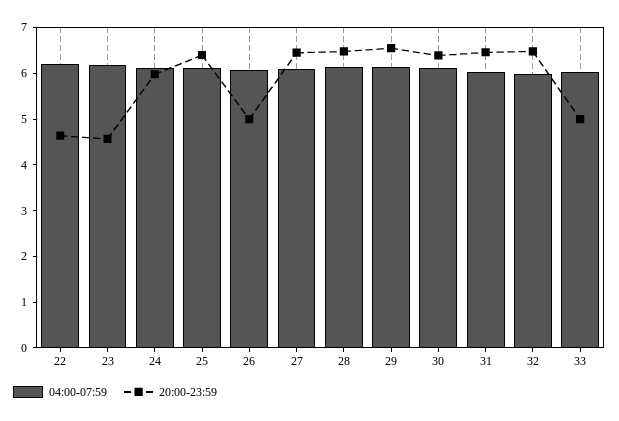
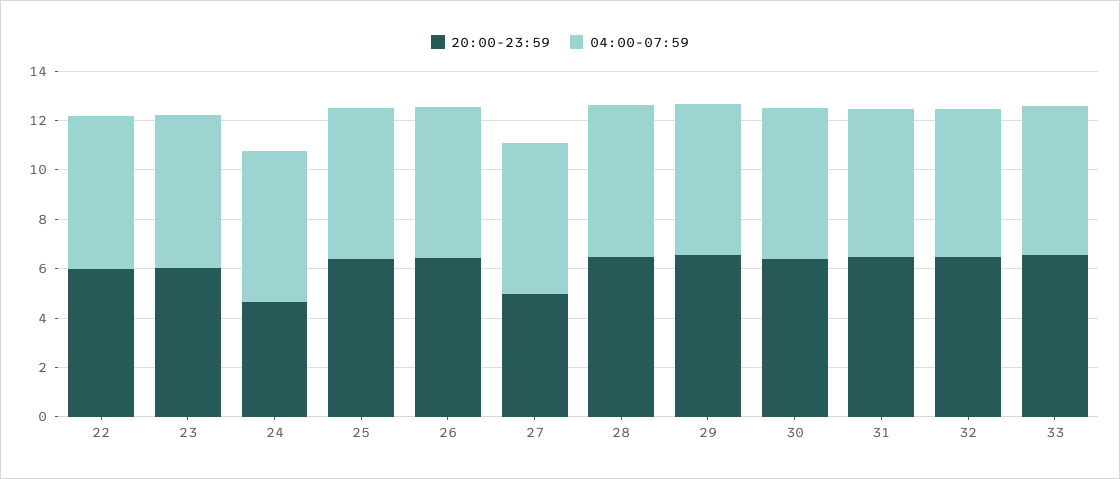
20:00-23:59, 22: 4.6 -> 6
20:00-23:59, 23: 4.6 -> 6
20:00-23:59, 24: 6 -> 4.5
20:00-23:59, 26: 5 -> 6.5
20:00-23:59, 27: 6.4 -> 5
20:00-23:59, 33: 5 -> 6.5

